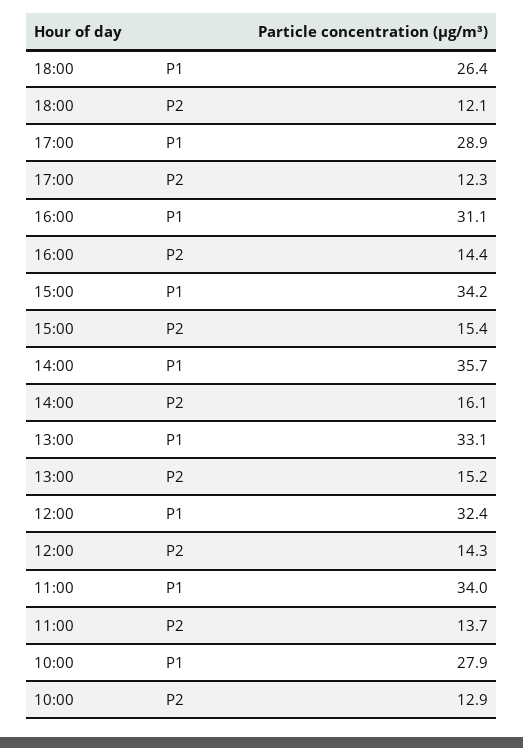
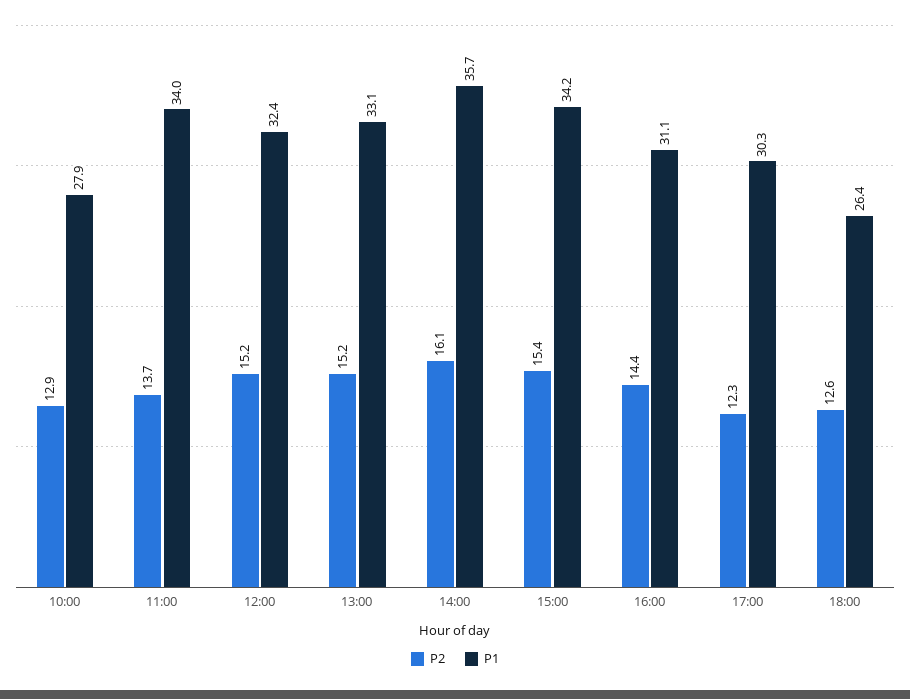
P2, 18:00: 12.1 -> 12.6
P1, 17:00: 28.9 -> 30.3
P2, 12:00: 14.3 -> 15.2

